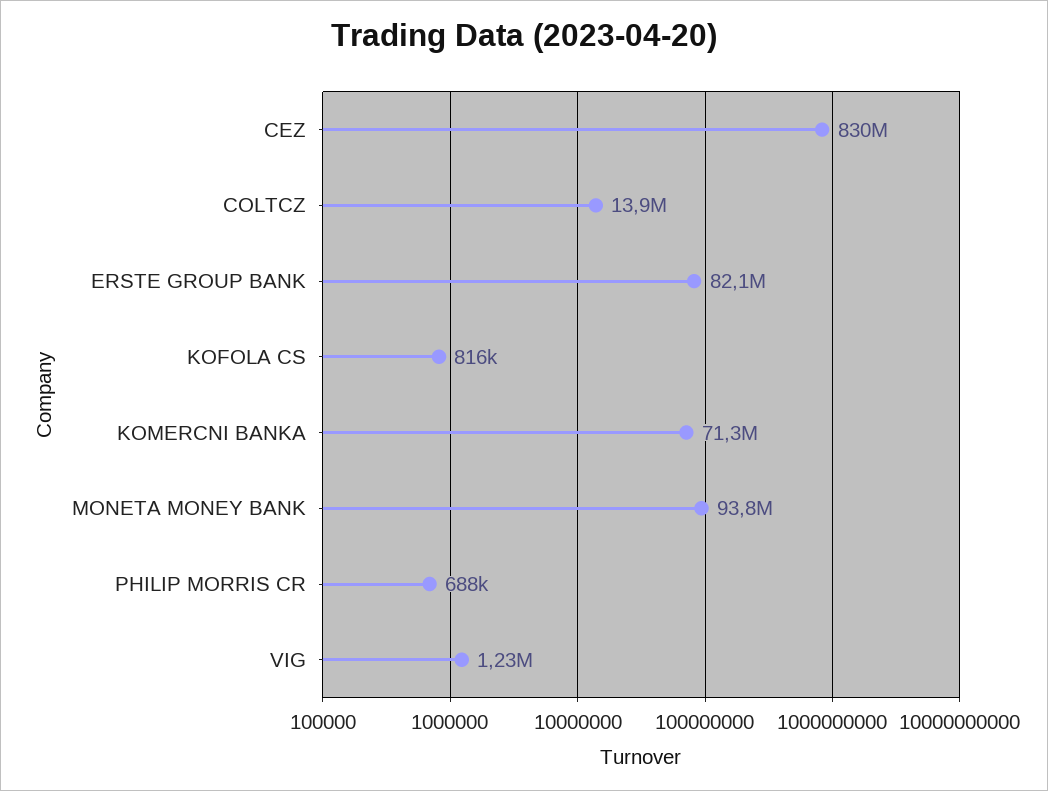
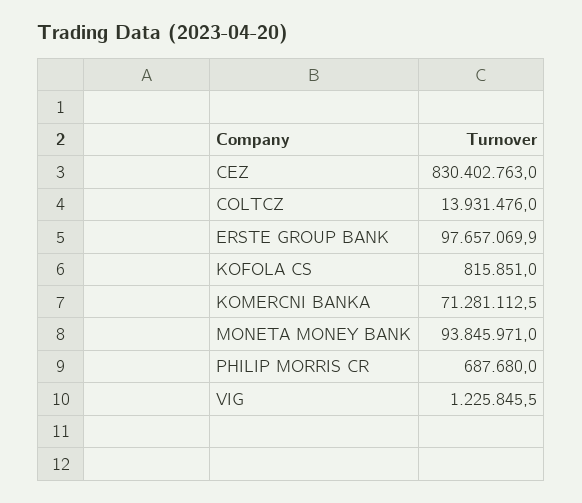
ERSTE GROUP BANK: 82100000 -> 97657069.9

